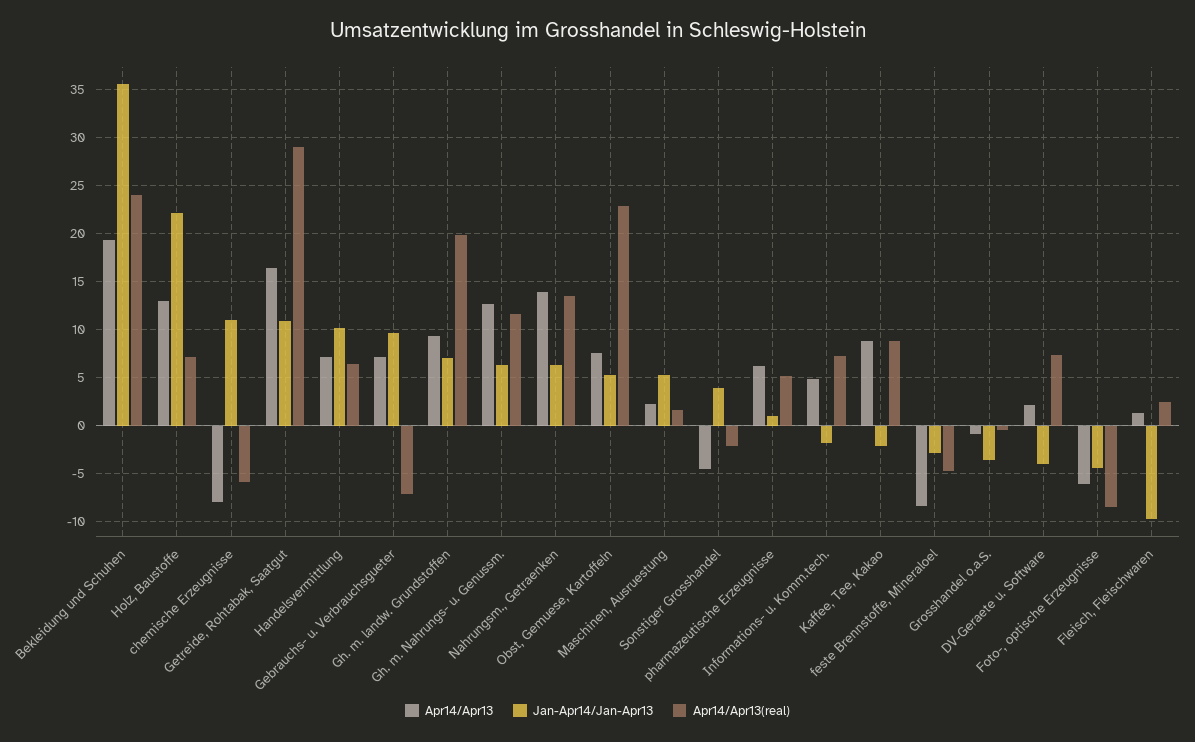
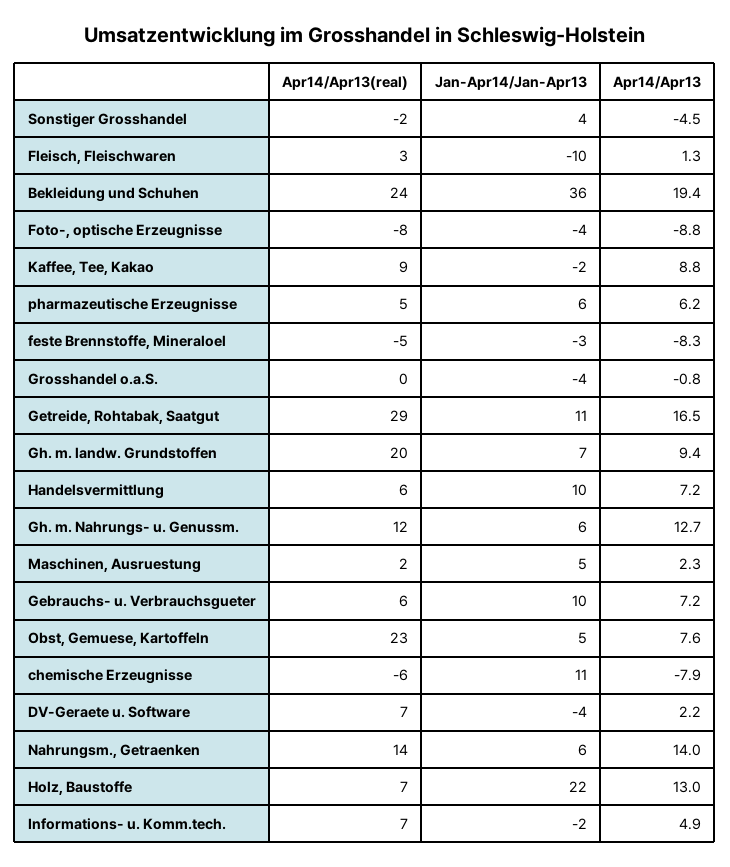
Apr14/Apr13(real), Gebrauchs- u. Verbrauchsgueter: -7 -> 6
Jan-Apr14/Jan-Apr13, pharmazeutische Erzeugnisse: 1 -> 6
Apr14/Apr13, Foto-, optische Erzeugnisse: -6 -> -8.8

